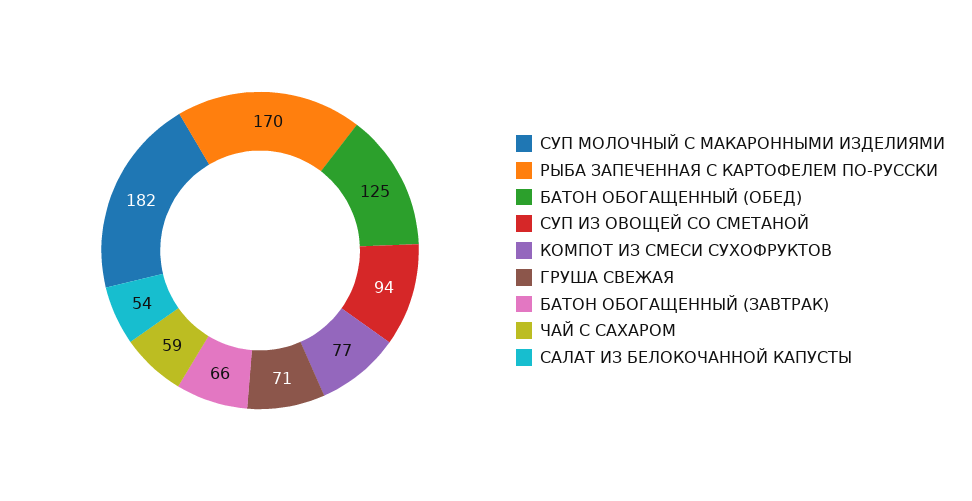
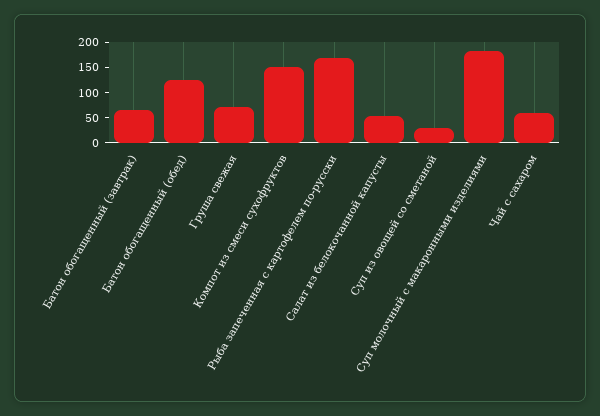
СУП ИЗ ОВОЩЕЙ СО СМЕТАНОЙ: 94 -> 25
КОМПОТ ИЗ СМЕСИ СУХОФРУКТОВ: 77 -> 150

